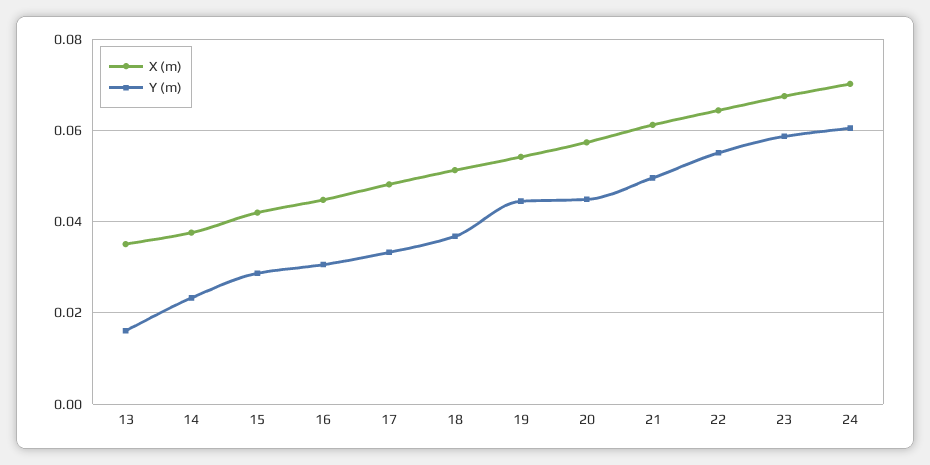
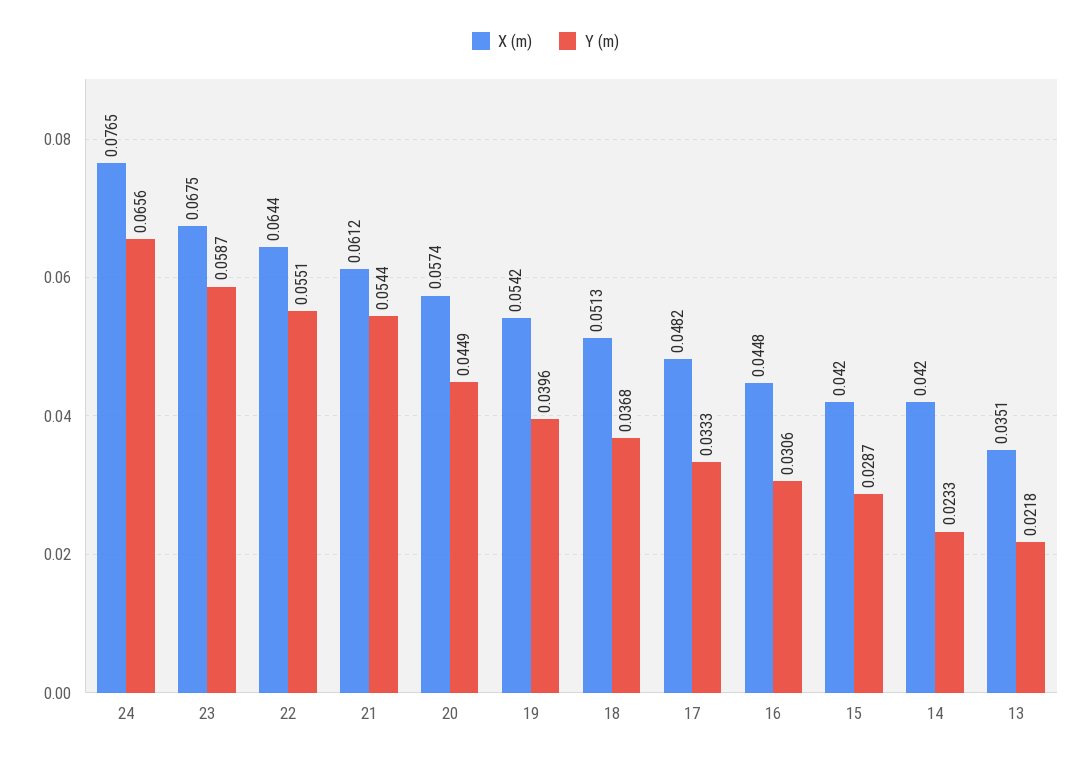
Y (m), 13: 0.016 -> 0.0218
X (m), 14: 0.038 -> 0.042
Y (m), 19: 0.044 -> 0.0396
Y (m), 21: 0.05 -> 0.0544
X (m), 24: 0.07 -> 0.0765
Y (m), 24: 0.06 -> 0.0656

